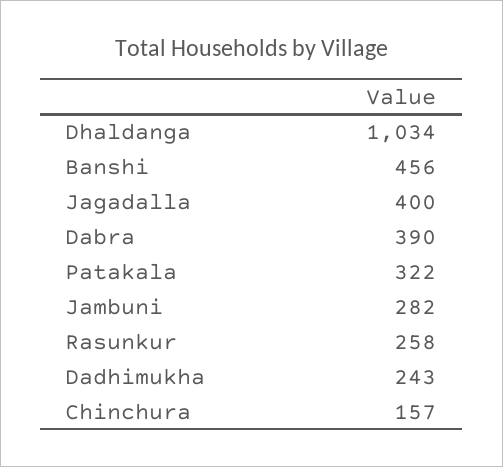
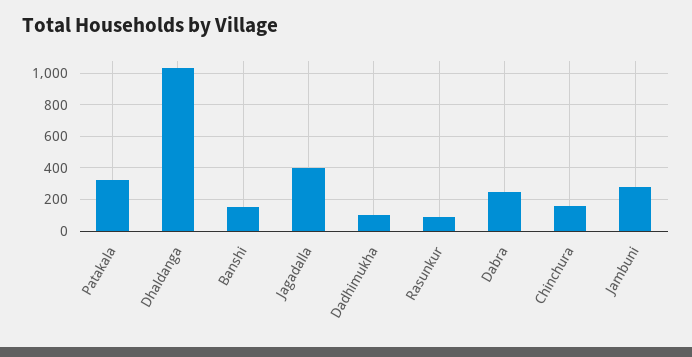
Banshi: 456 -> 150
Dabra: 390 -> 250
Rasunkur: 258 -> 100
Dadhimukha: 243 -> 100

